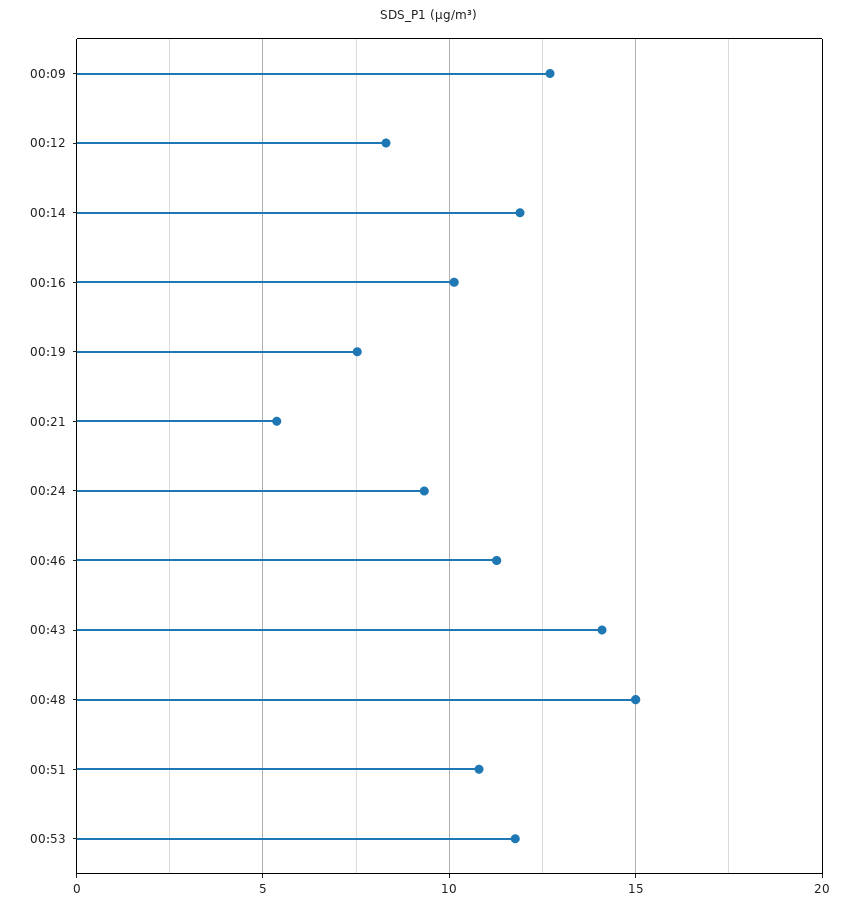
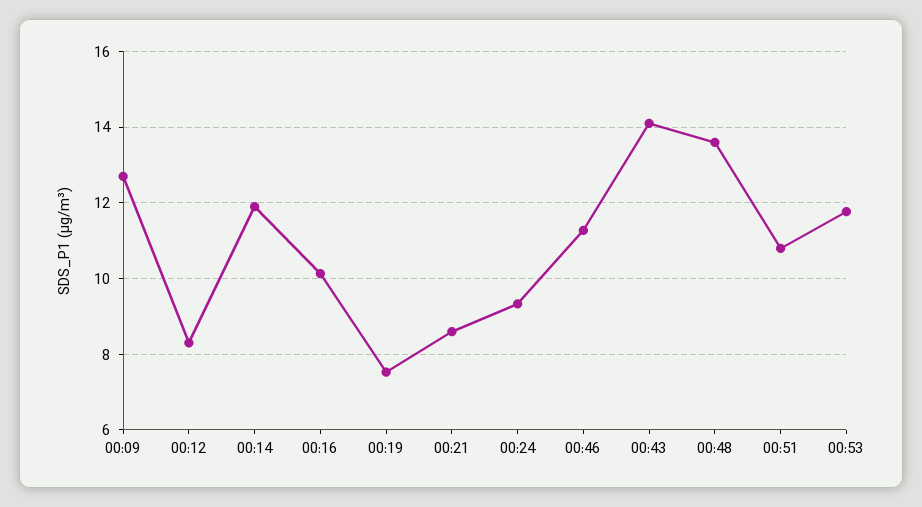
00:21: 5.5 -> 8.6
00:48: 15 -> 13.6

